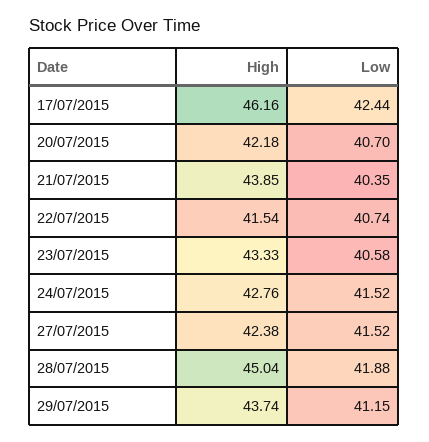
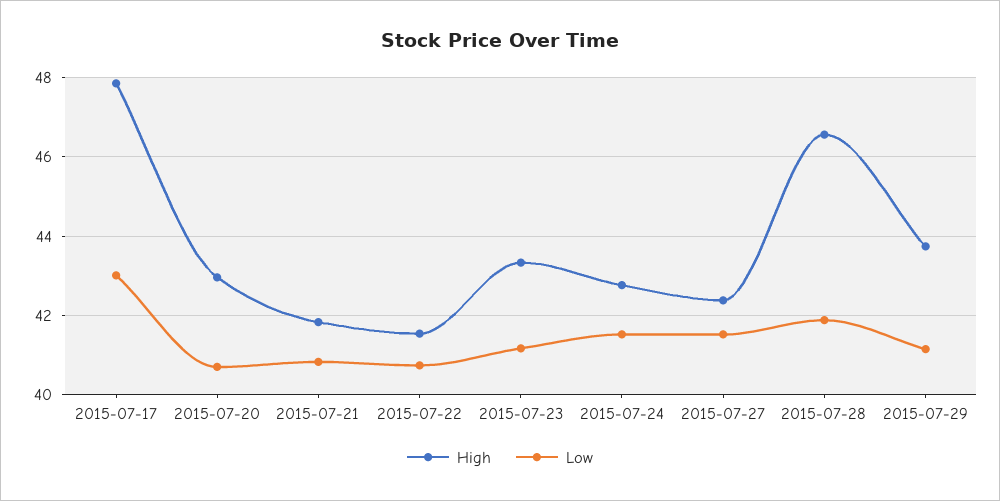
High, 17/07/2015: 46.16 -> 47.8
Low, 17/07/2015: 42.44 -> 43
High, 20/07/2015: 42.18 -> 43
High, 21/07/2015: 43.85 -> 41.8
Low, 21/07/2015: 40.35 -> 40.8
Low, 23/07/2015: 40.58 -> 41.2
High, 28/07/2015: 45.04 -> 46.6

